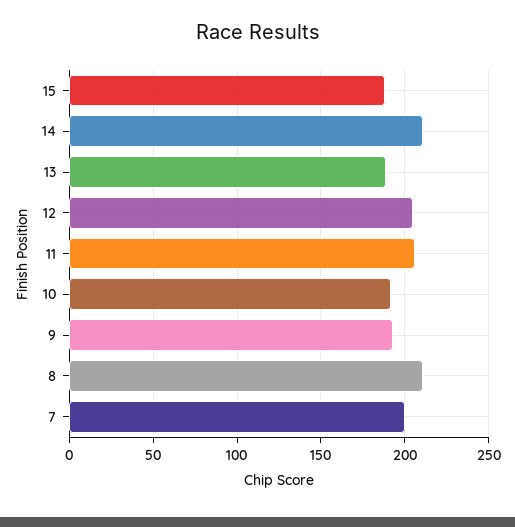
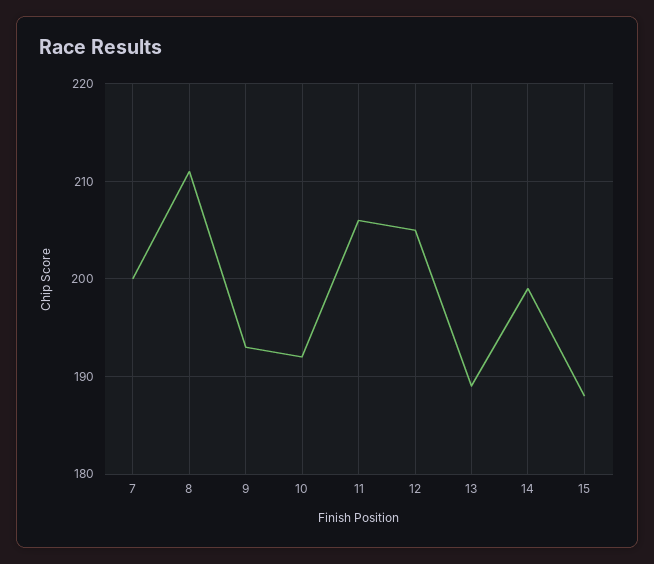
14: 210 -> 199

